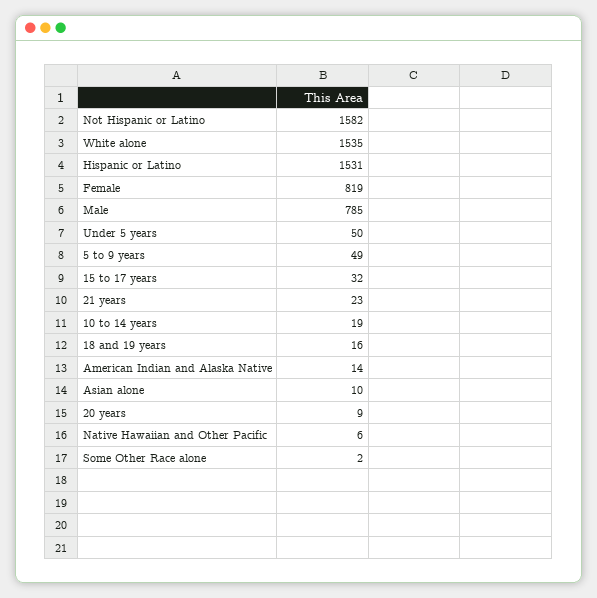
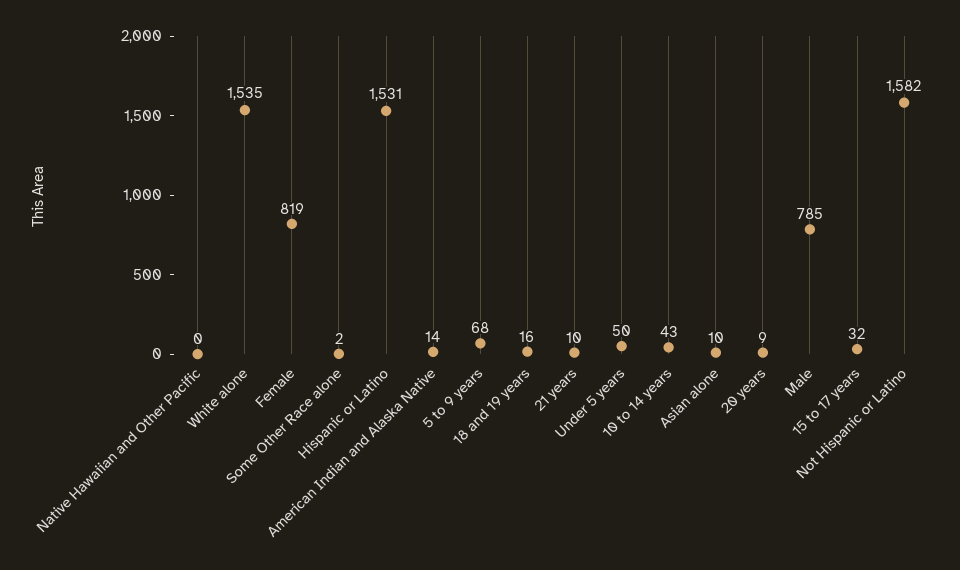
5 to 9 years: 49 -> 68
21 years: 23 -> 10
10 to 14 years: 19 -> 43
Native Hawaiian and Other Pacific: 6 -> 0

